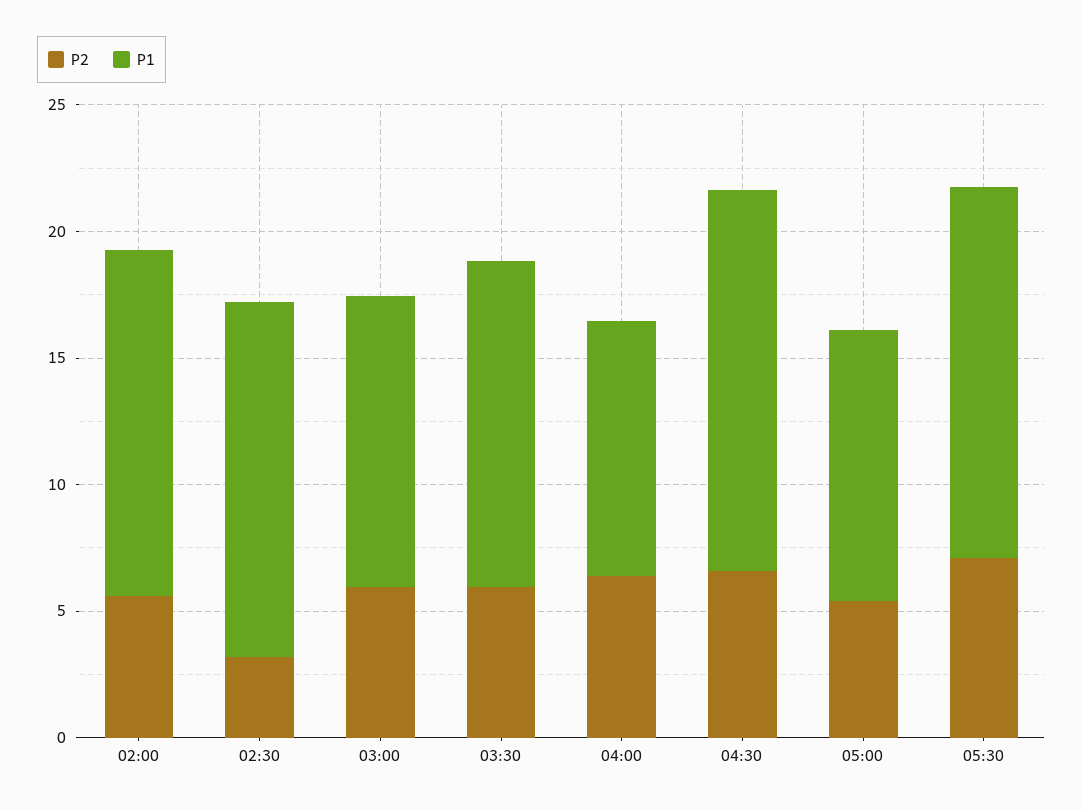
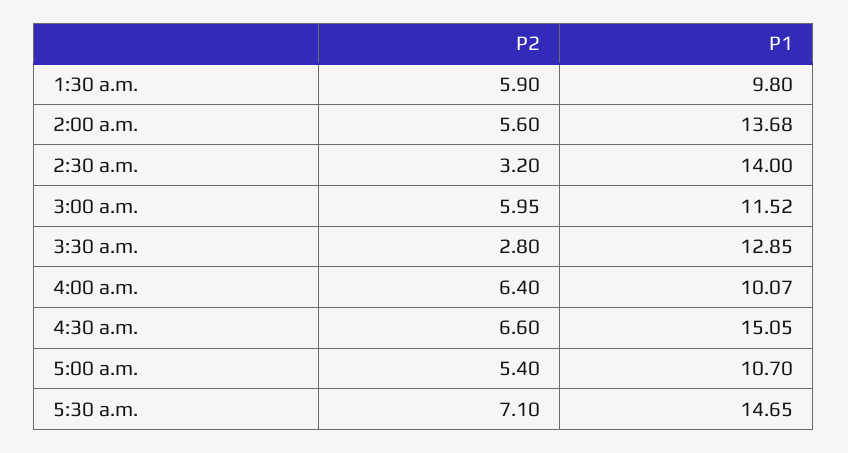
P2, 03:30: 6 -> 2.8
P2, 1:30 a.m.: none -> 5.9
P1, 1:30 a.m.: none -> 9.8

